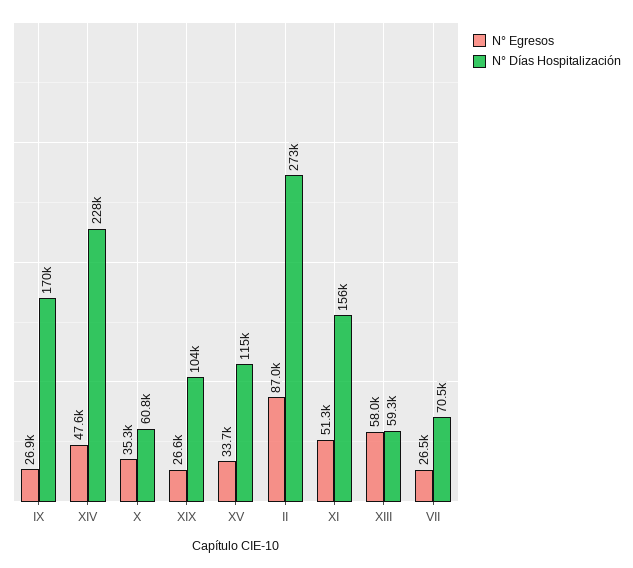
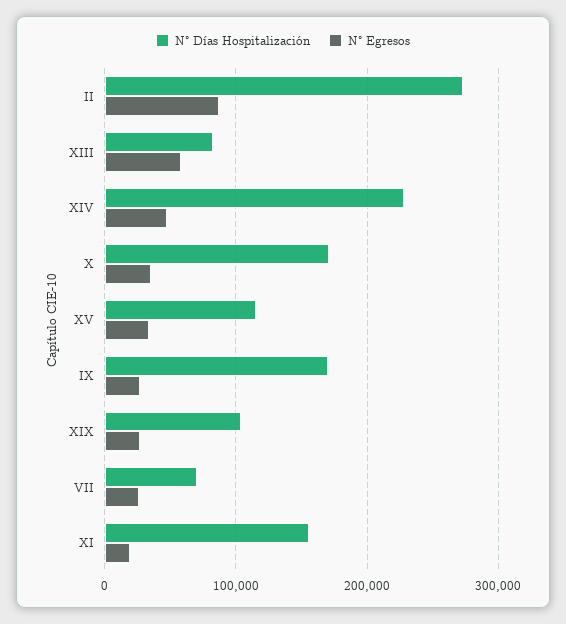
N° Días Hospitalización, X: 60800 -> 170000
N° Egresos, XI: 51300 -> 20000
N° Días Hospitalización, XIII: 59300 -> 80000

